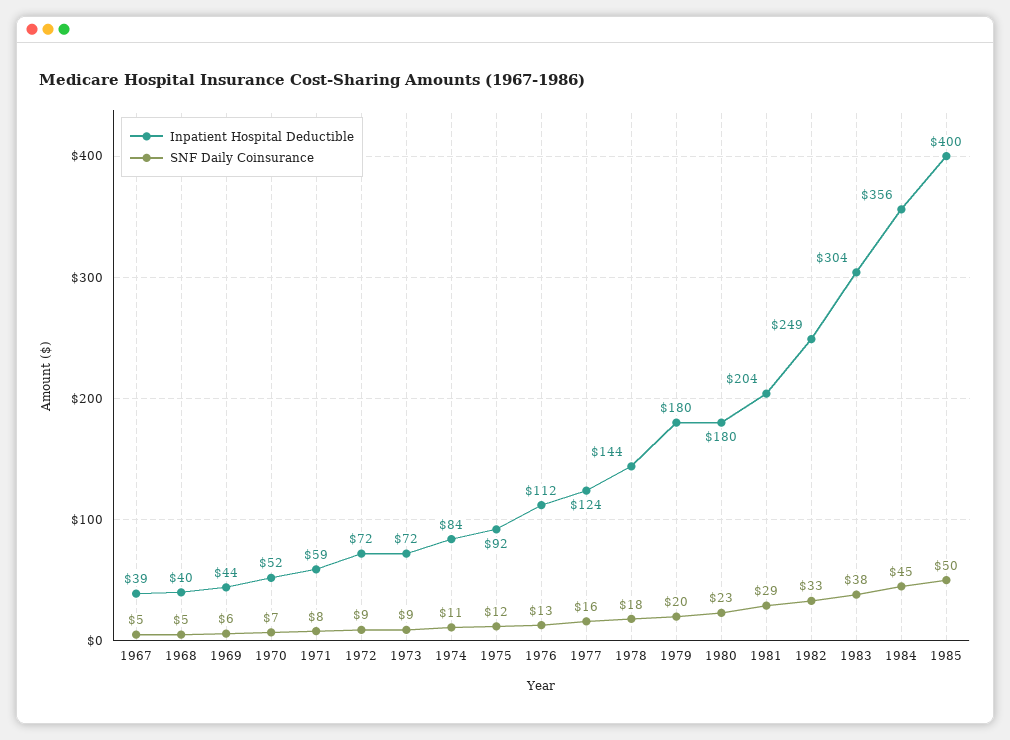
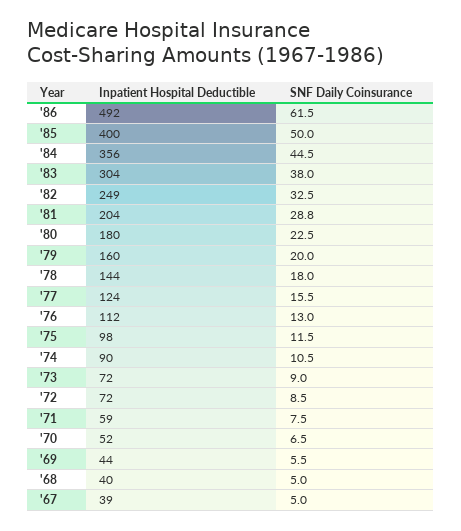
Inpatient Hospital Deductible, 1974: 84 -> 90
Inpatient Hospital Deductible, 1975: 92 -> 98
Inpatient Hospital Deductible, 1979: 180 -> 160
Inpatient Hospital Deductible, '86: none -> 492
SNF Daily Coinsurance, '86: none -> 61.5

